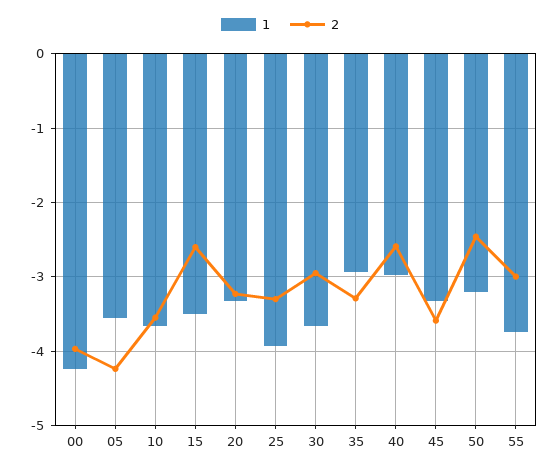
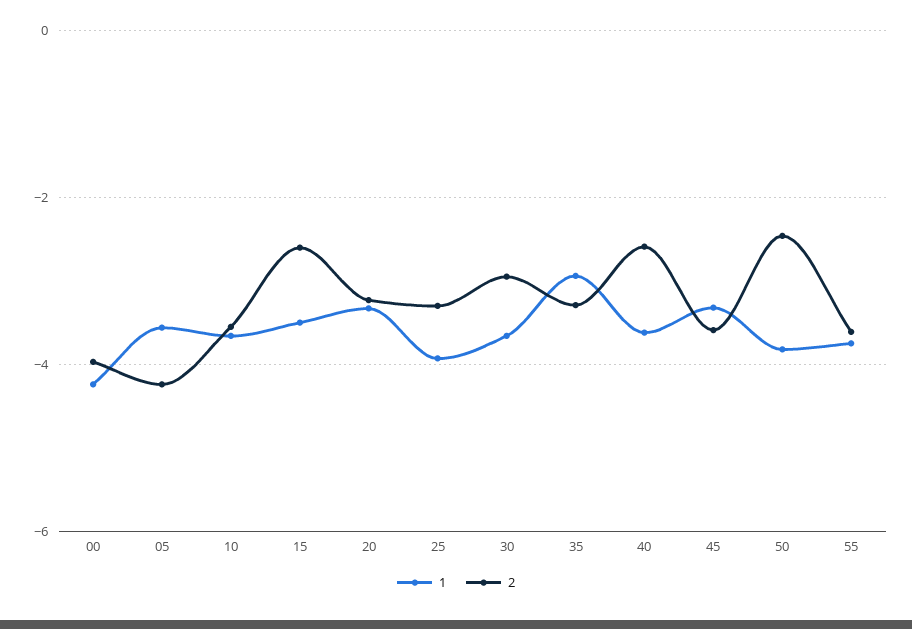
1, 40: -3 -> -3.6
1, 50: -3.2 -> -3.8
2, 55: -3 -> -3.6

